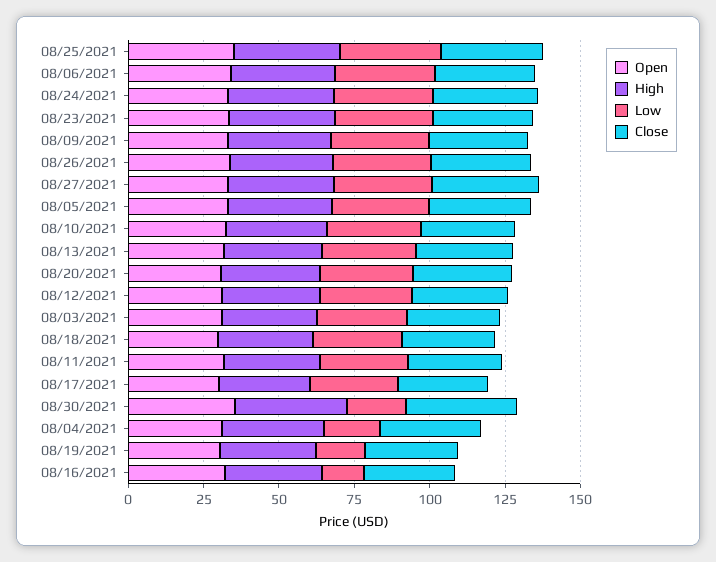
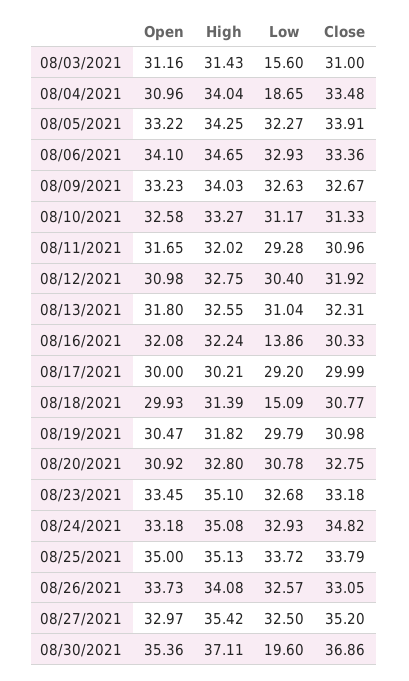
Low, 08/03/2021: 30 -> 15.6
Low, 08/18/2021: 30 -> 15.09
Low, 08/19/2021: 15 -> 29.79

